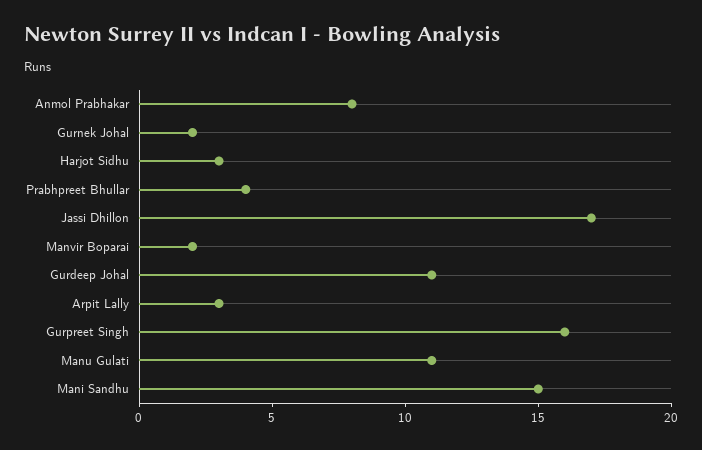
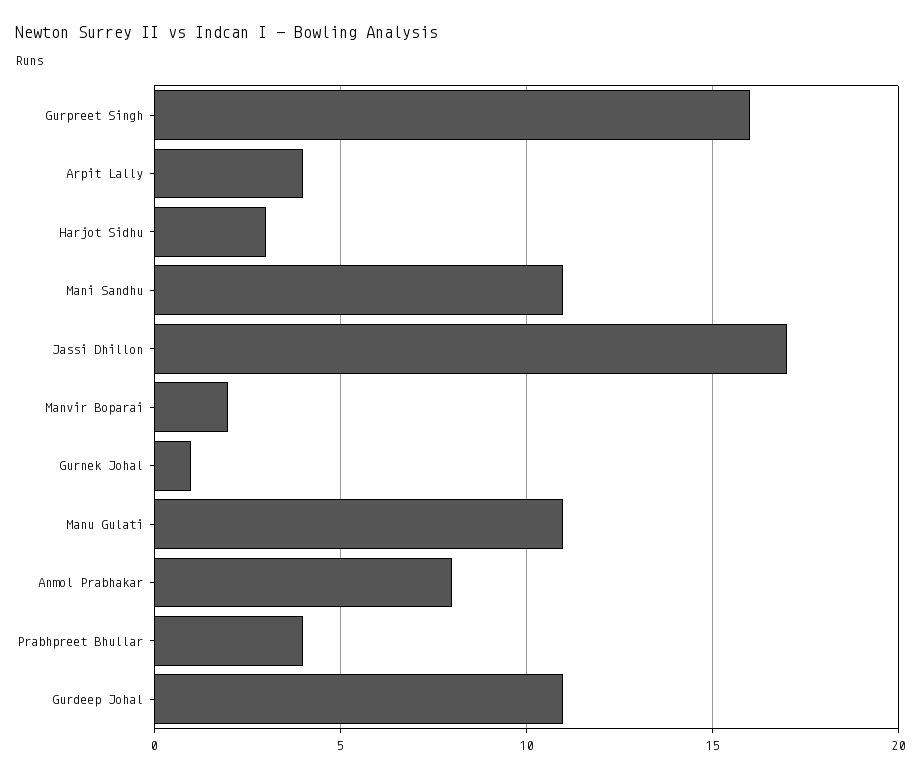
Gurnek Johal: 2 -> 1
Arpit Lally: 3 -> 4
Mani Sandhu: 15 -> 11

